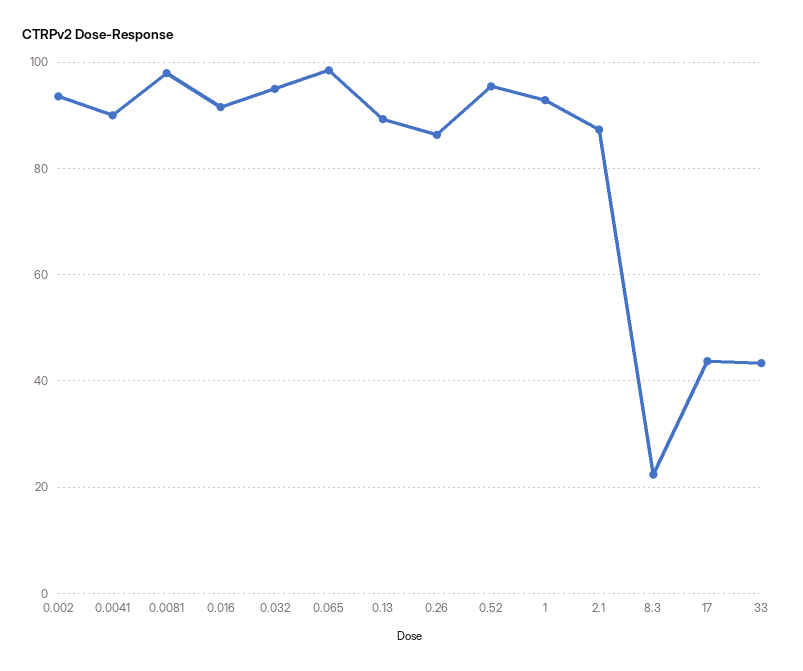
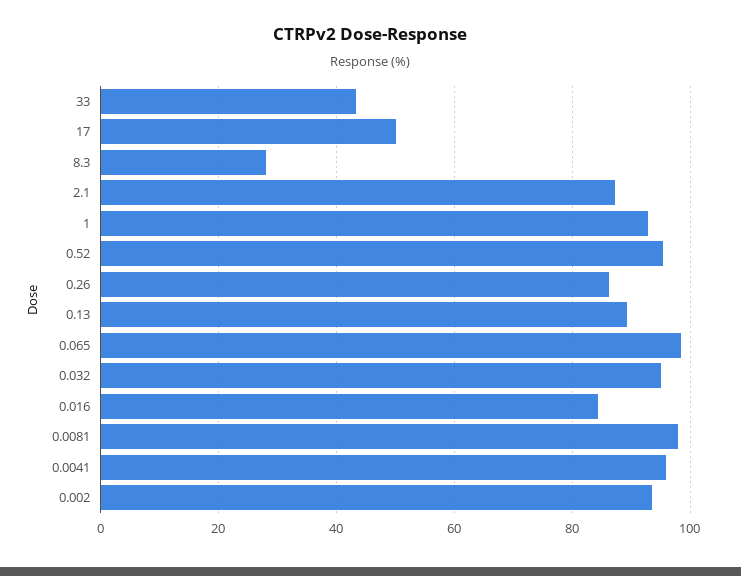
0.0041: 90 -> 96
0.016: 92 -> 84
8.3: 22 -> 28
17: 44 -> 50

